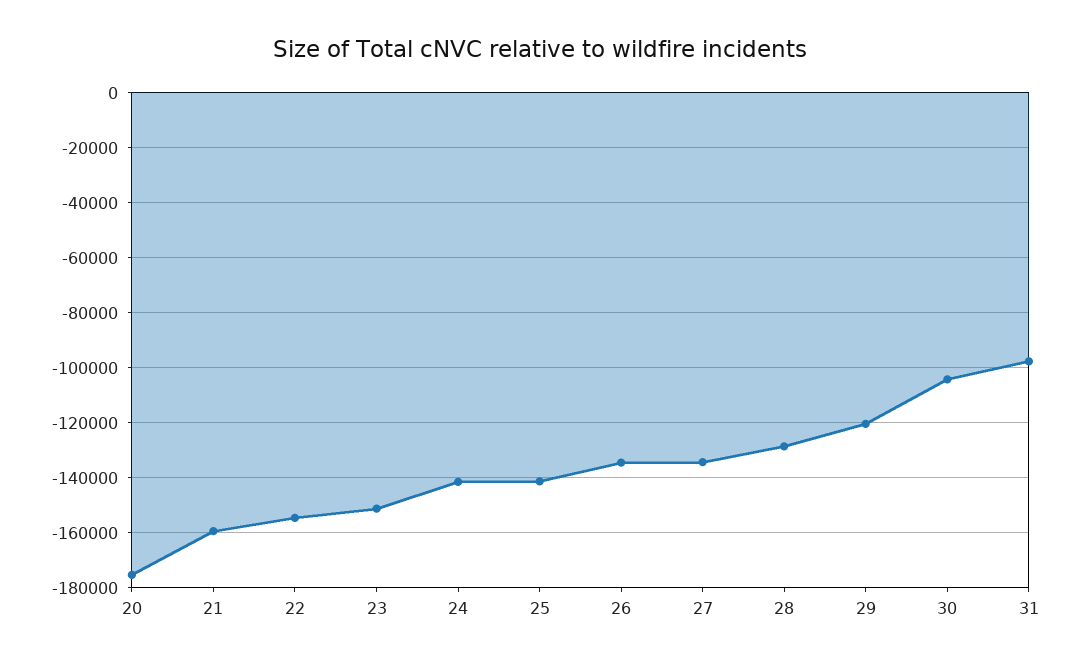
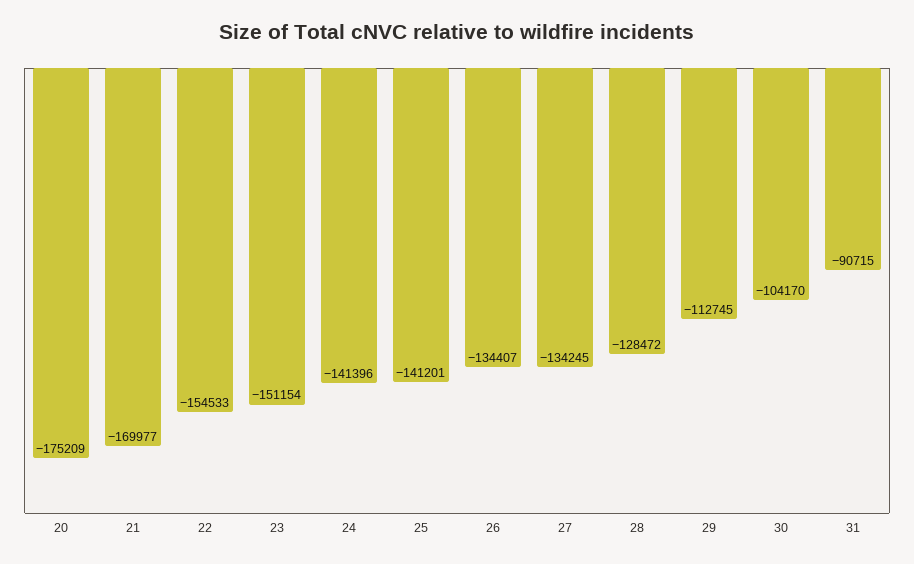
21: -160000 -> -169977
29: -120000 -> -112745
31: -97500 -> -90715

